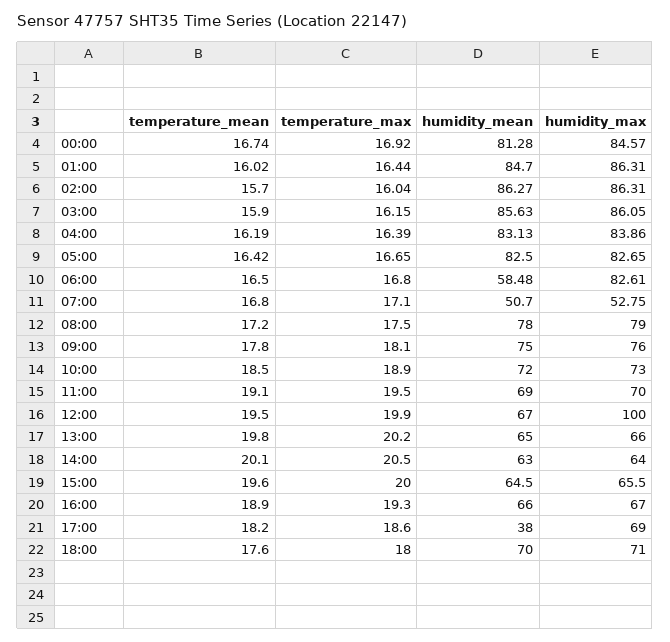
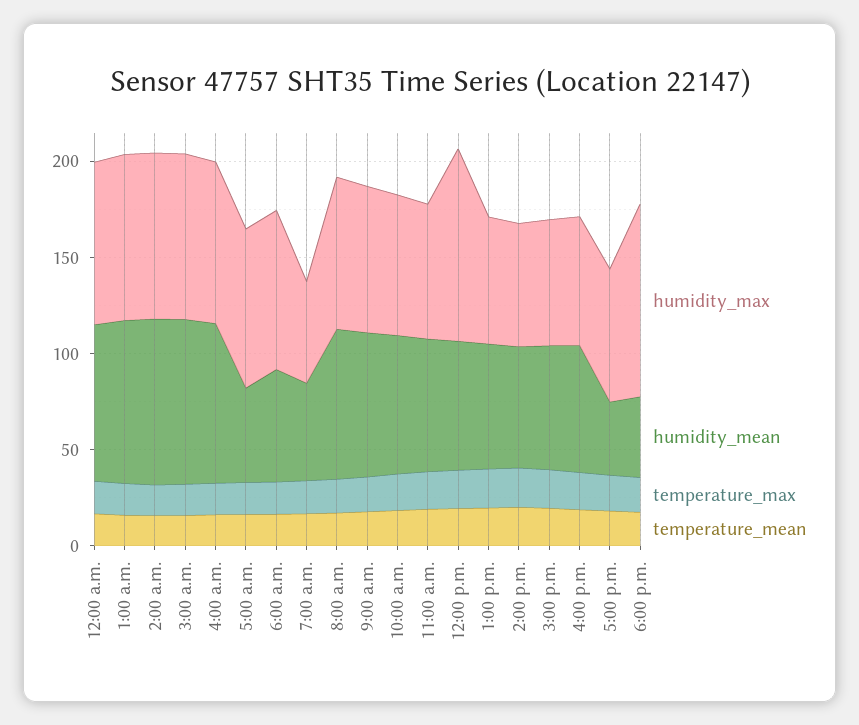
humidity_mean, 05:00: 82.5 -> 50
humidity_mean, 18:00: 70 -> 40
humidity_max, 18:00: 71 -> 100

